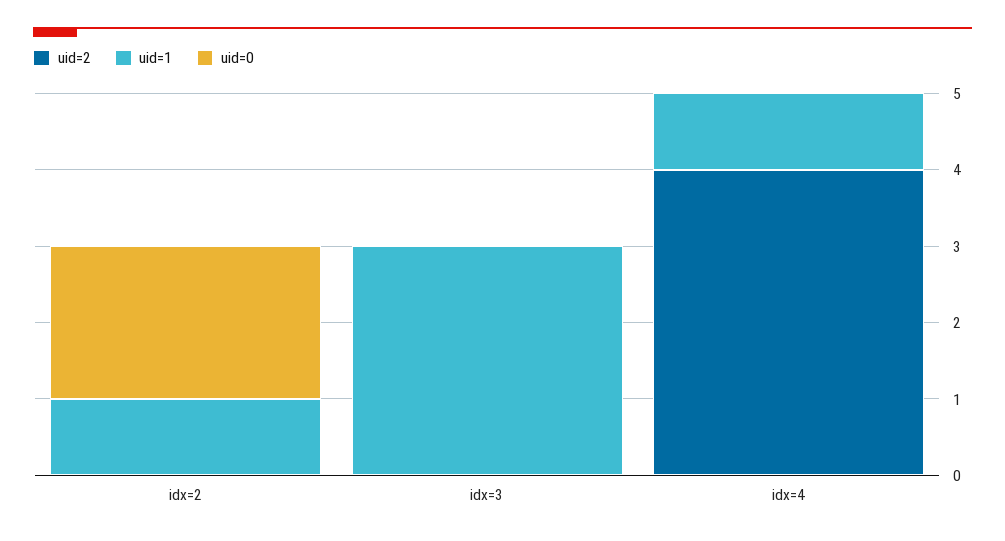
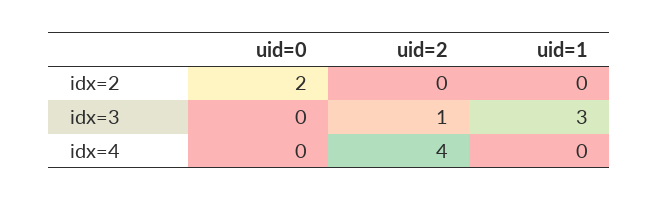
uid=1, idx=2: 1 -> 0
uid=2, idx=3: 0 -> 1
uid=1, idx=4: 1 -> 0

